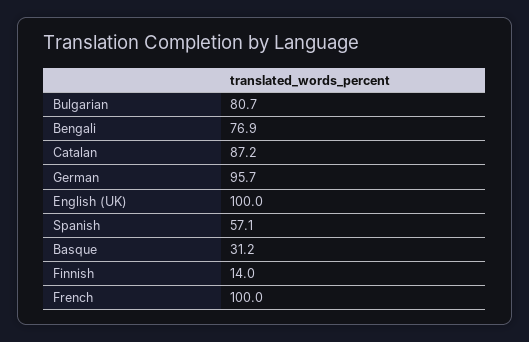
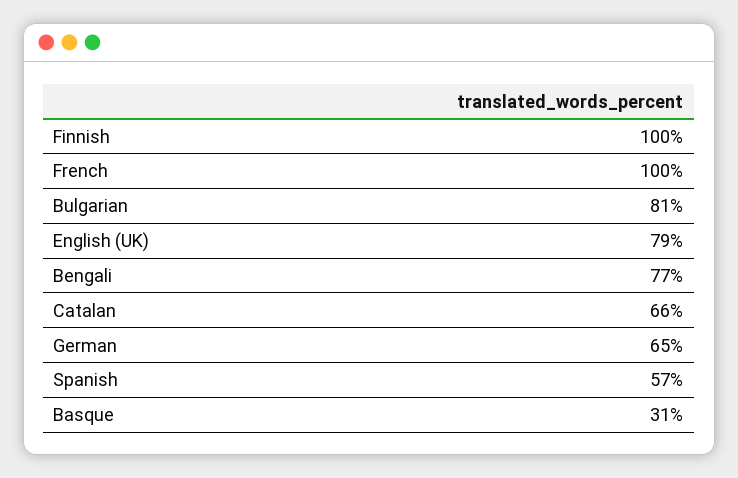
Catalan: 87.2 -> 66
German: 95.7 -> 65
English (UK): 100 -> 79
Finnish: 14 -> 100

